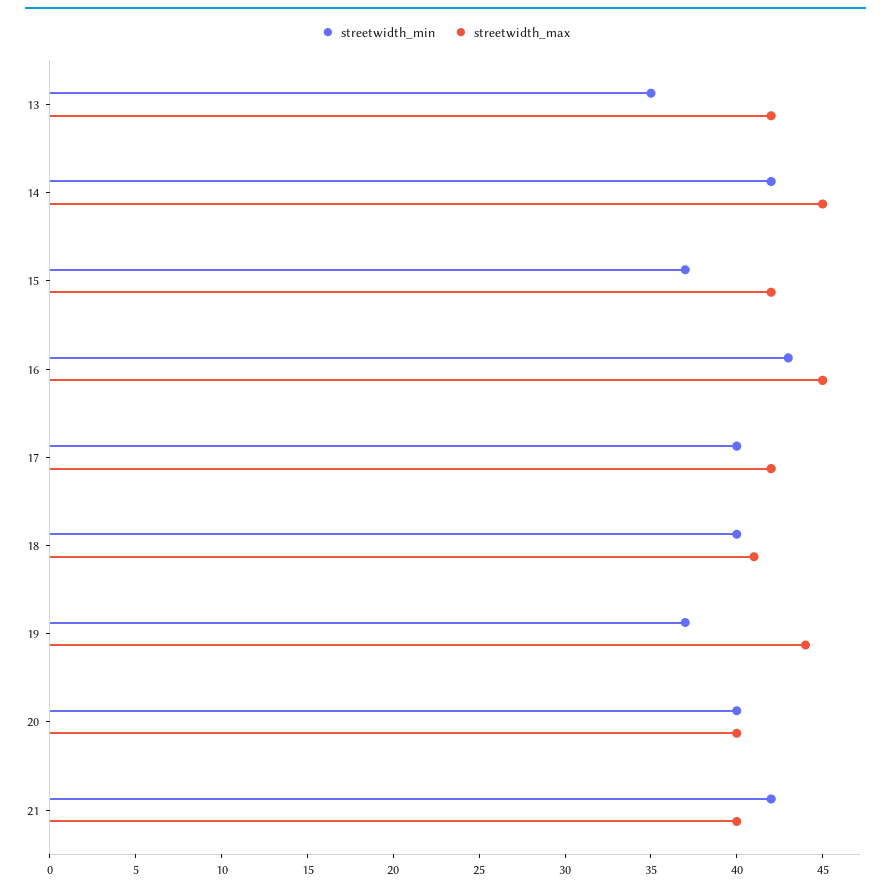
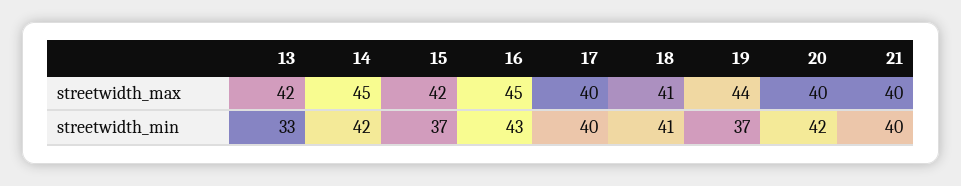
streetwidth_min, 13: 35 -> 33
streetwidth_max, 17: 42 -> 40
streetwidth_min, 18: 40 -> 41
streetwidth_min, 20: 40 -> 42
streetwidth_min, 21: 42 -> 40

